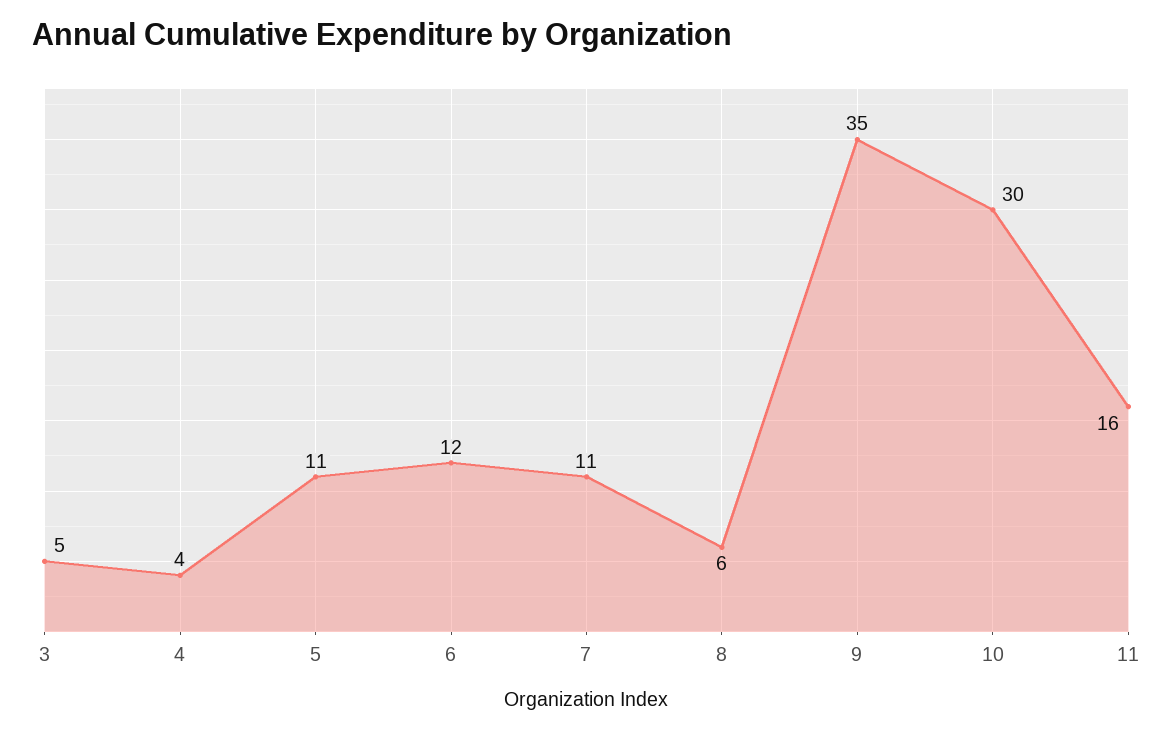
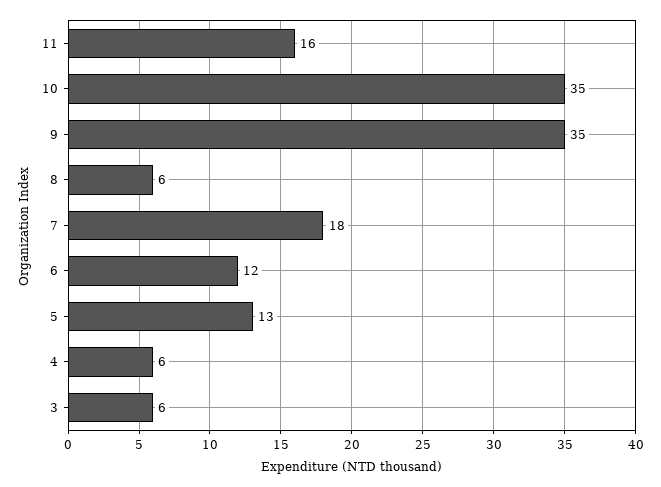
3: 5 -> 6
4: 4 -> 6
5: 11 -> 13
7: 11 -> 18
10: 30 -> 35

